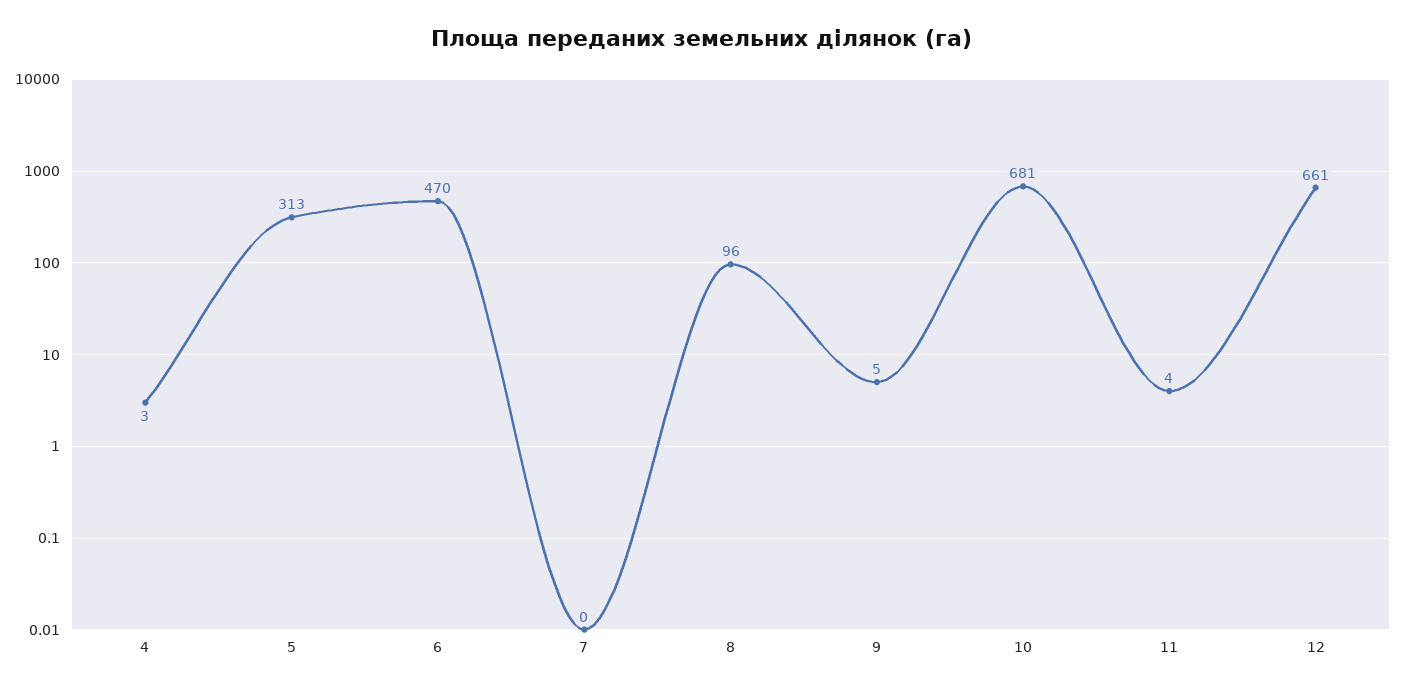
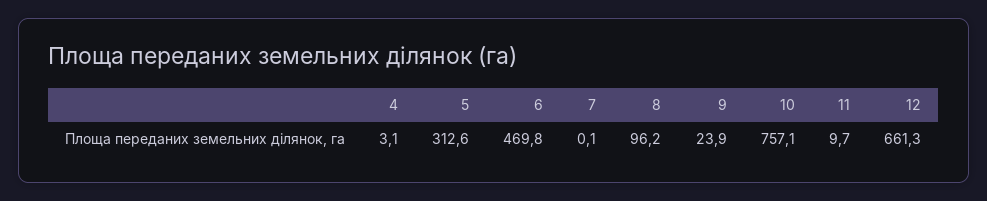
9: 5 -> 23.9
10: 681 -> 757.1
11: 4 -> 9.7

